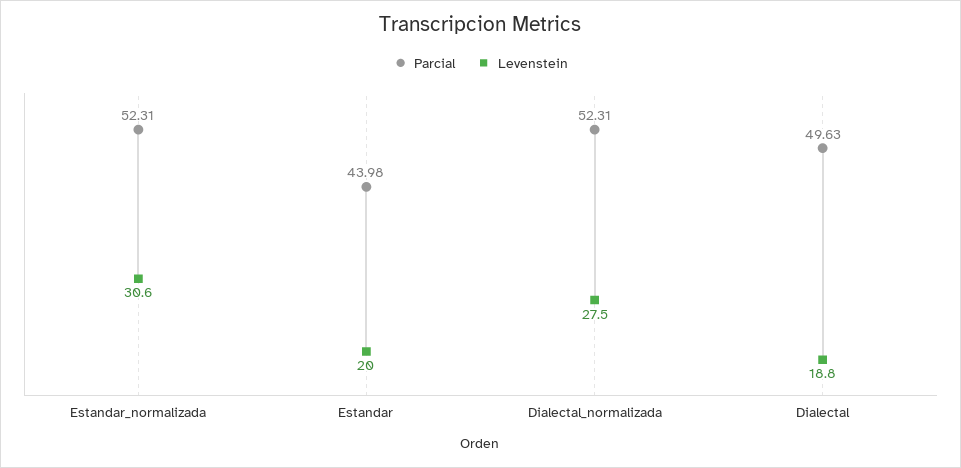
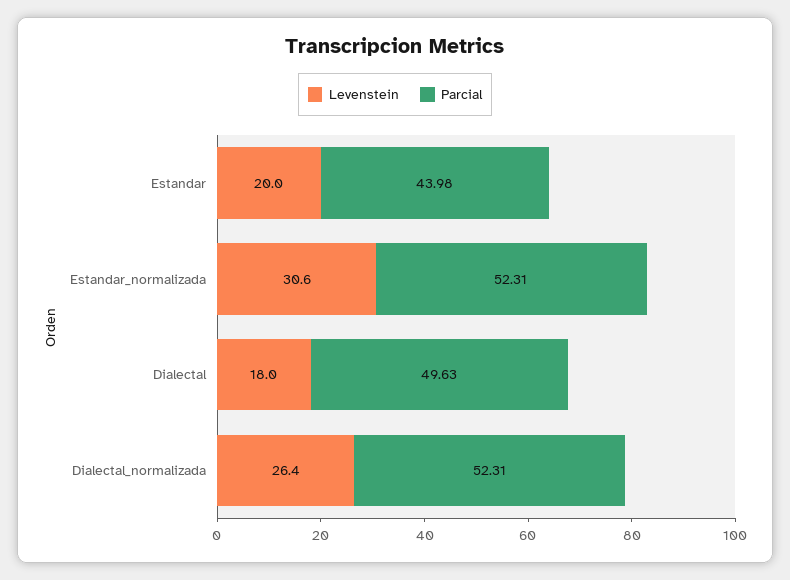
Levenstein, Dialectal_normalizada: 27.5 -> 26.4
Levenstein, Dialectal: 18.8 -> 18

